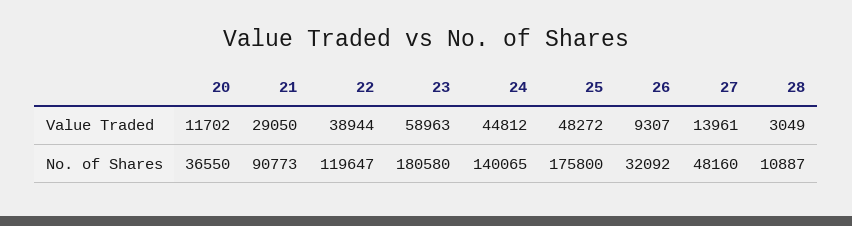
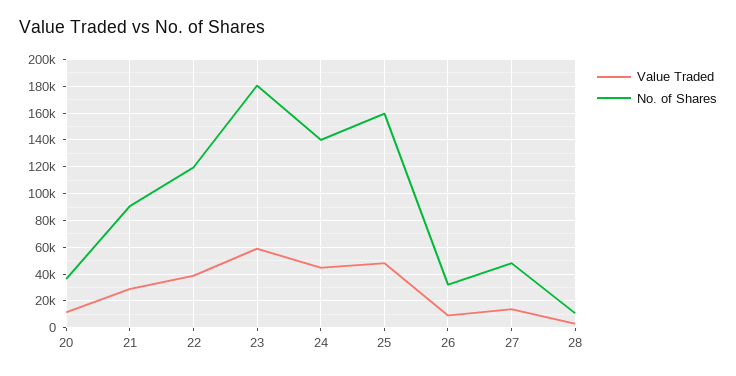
No. of Shares, 25: 175800 -> 160000

